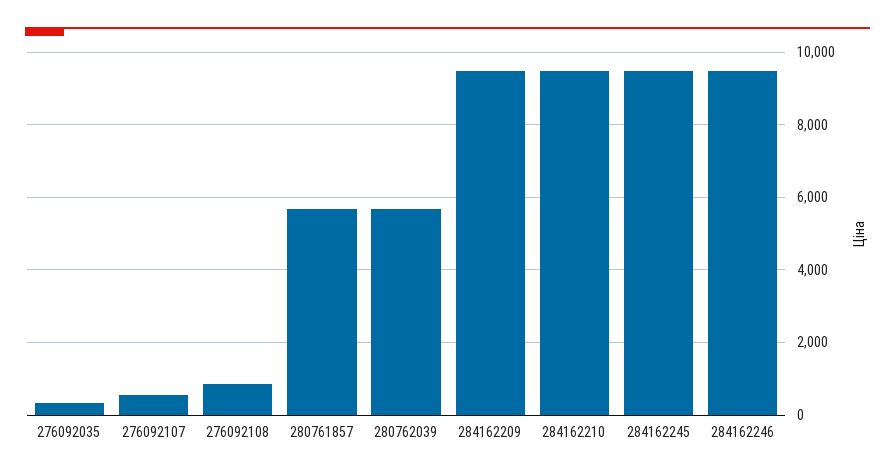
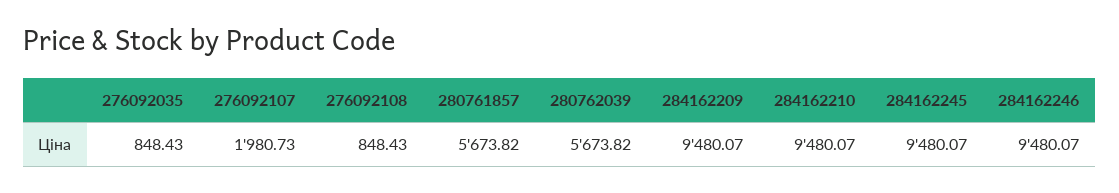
276092035: 400 -> 848.43
276092107: 600 -> 1980.73

